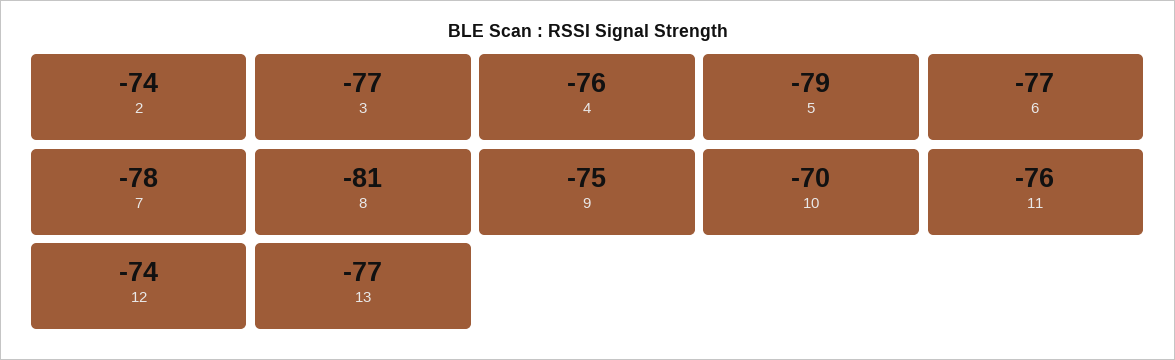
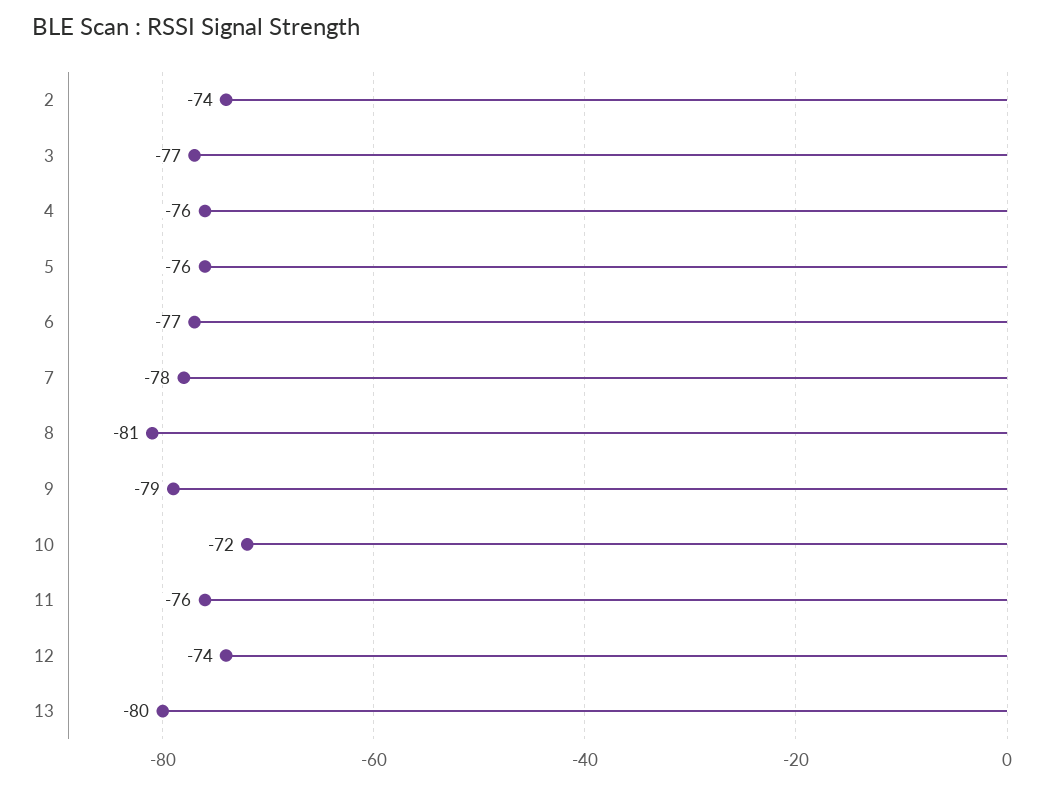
5: -79 -> -76
9: -75 -> -79
10: -70 -> -72
13: -77 -> -80

